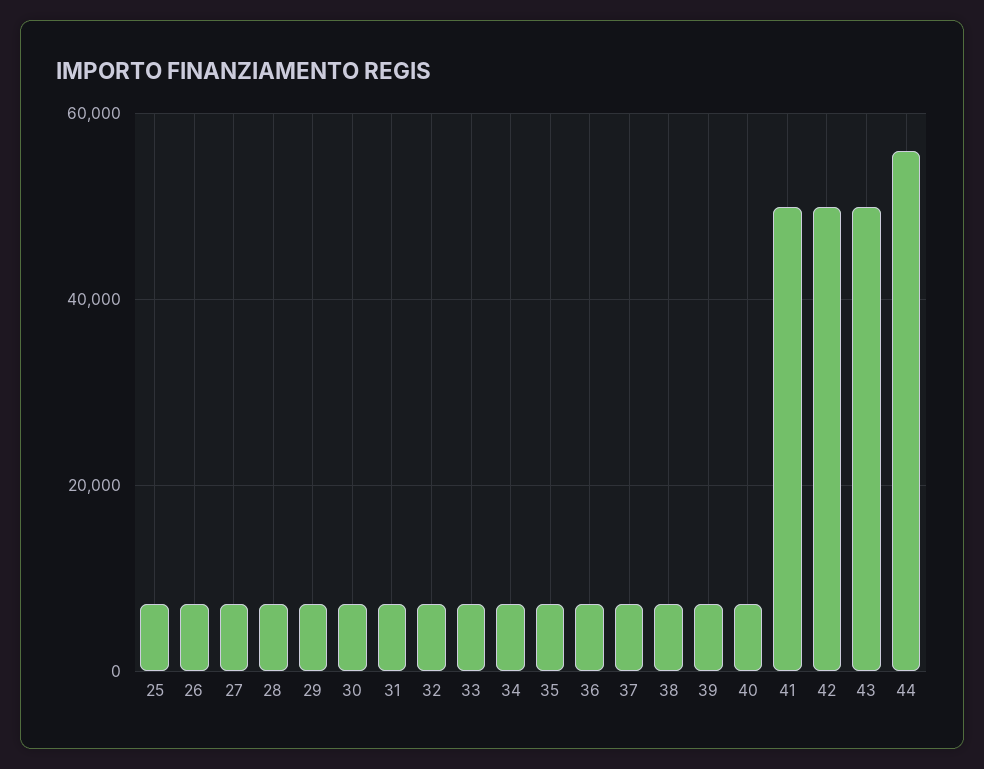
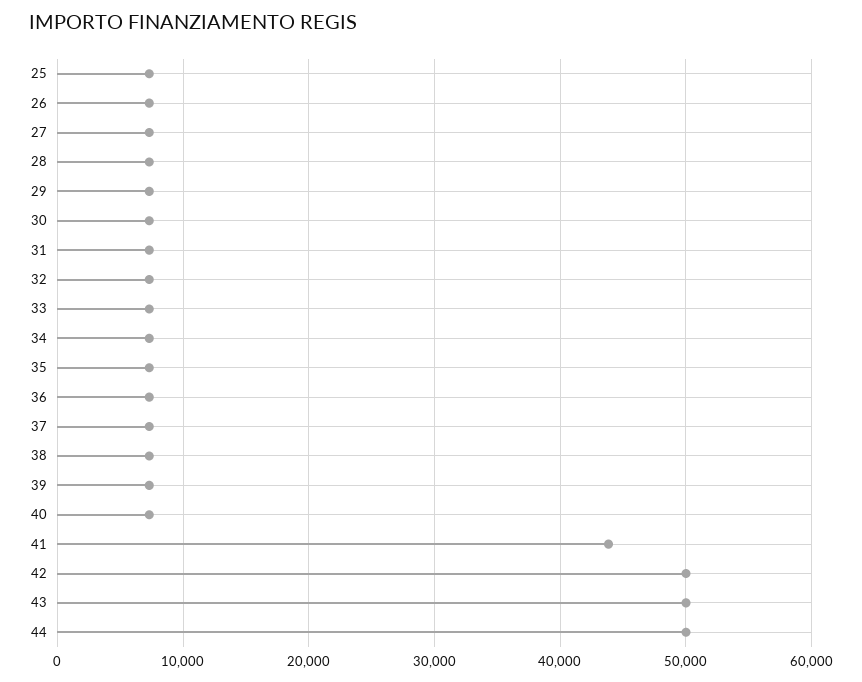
41: 50000 -> 44000
44: 56000 -> 50000

